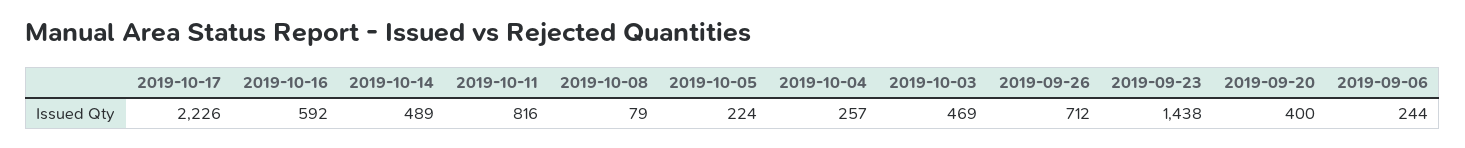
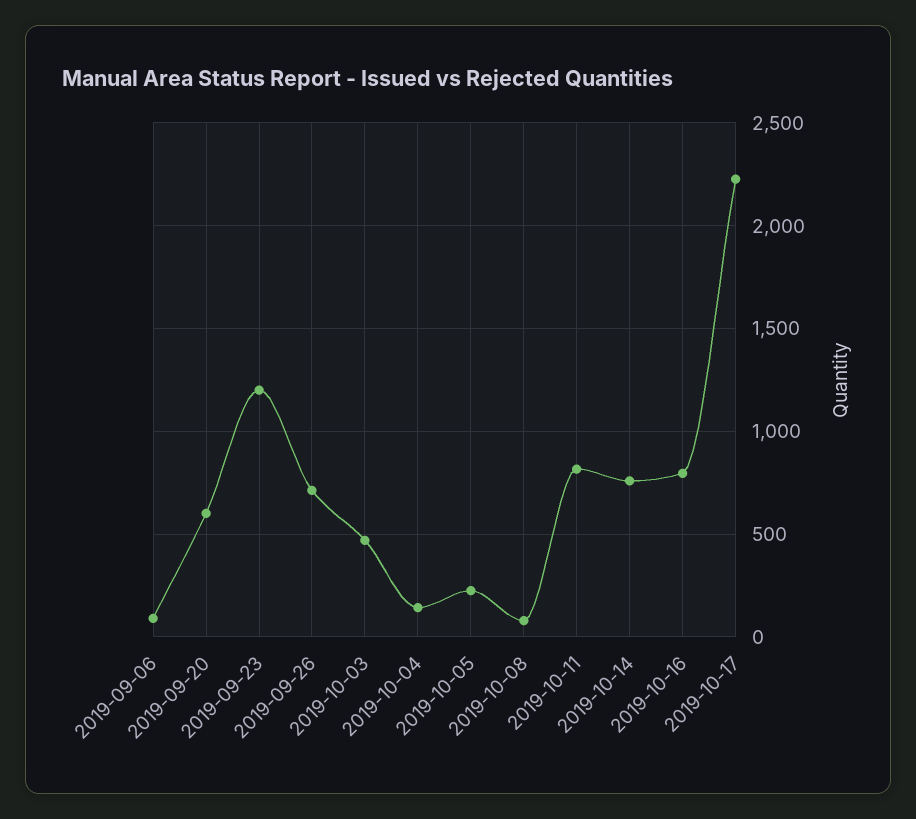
2019-10-16: 592 -> 800
2019-10-14: 489 -> 750
2019-10-04: 257 -> 150
2019-09-23: 1438 -> 1200
2019-09-20: 400 -> 600
2019-09-06: 244 -> 100

